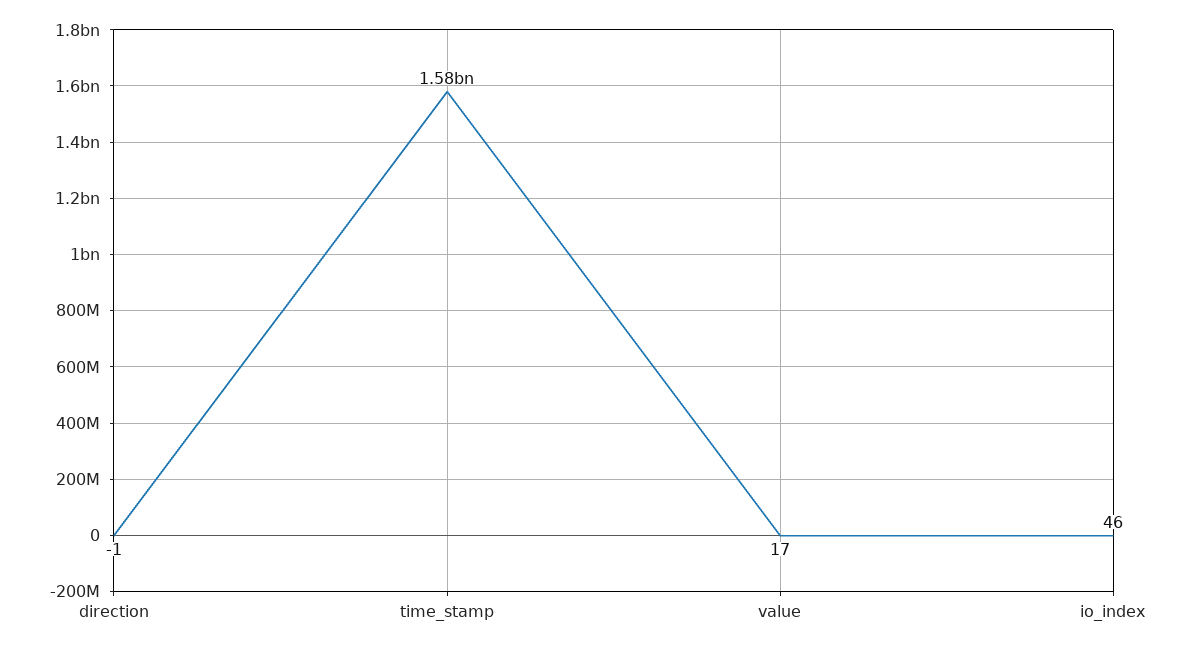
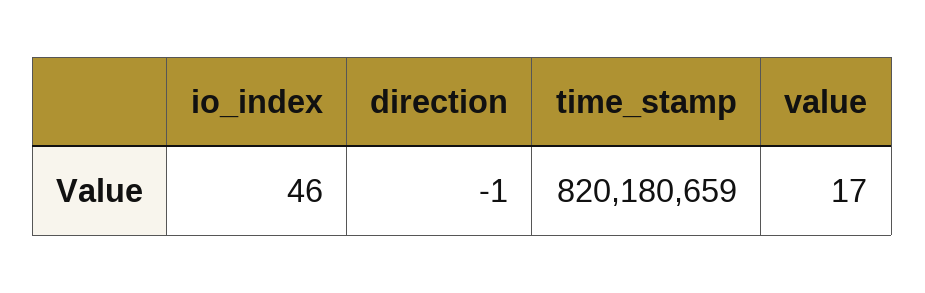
time_stamp: 1580000000 -> 820180659

